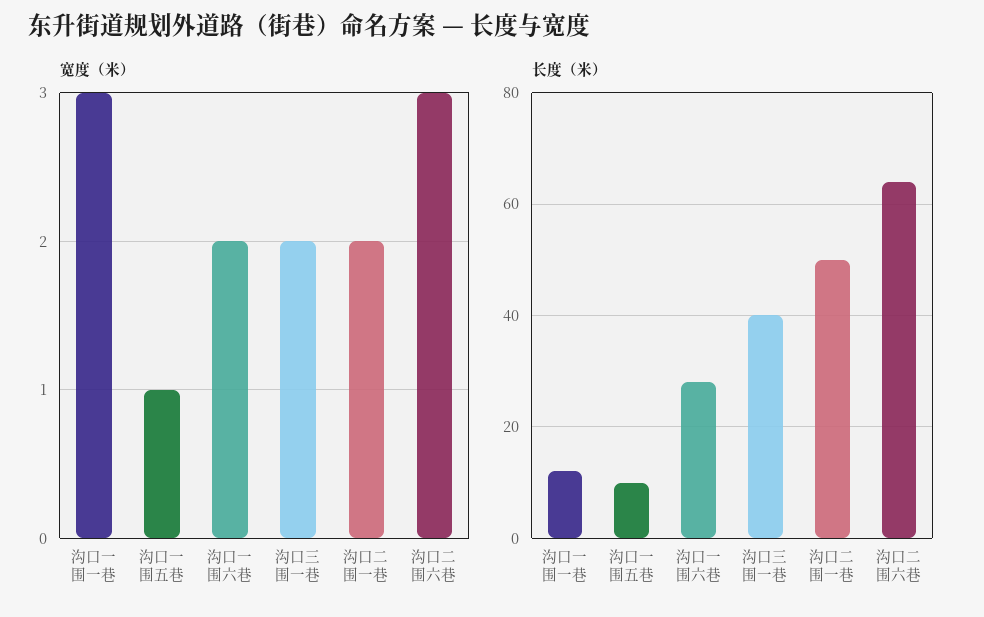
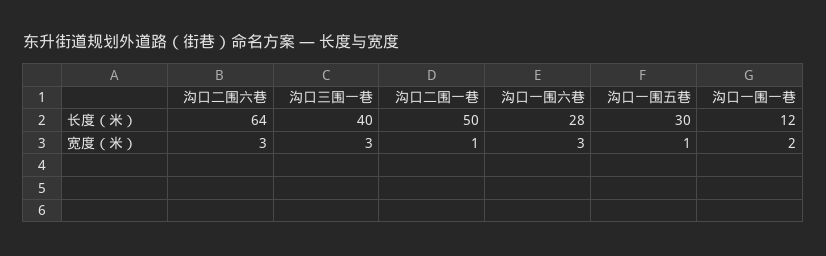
宽度（米）, 沟口一围一巷: 3 -> 2
宽度（米）, 沟口一围六巷: 2 -> 3
宽度（米）, 沟口三围一巷: 2 -> 3
宽度（米）, 沟口二围一巷: 2 -> 1
长度（米）, 沟口一围五巷: 10 -> 30

